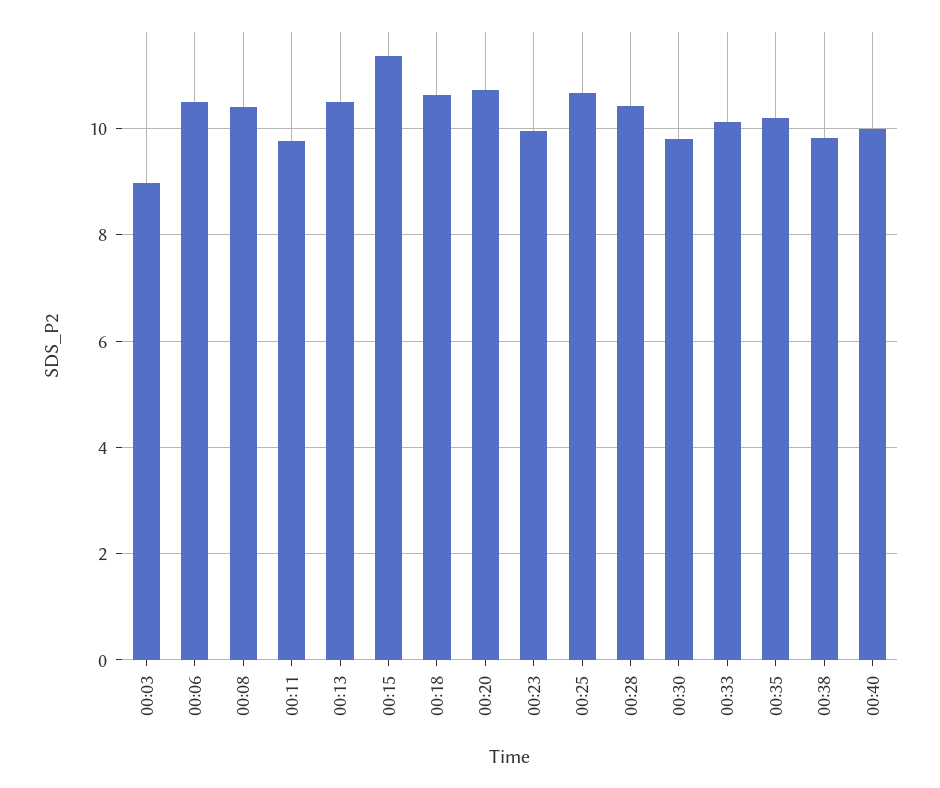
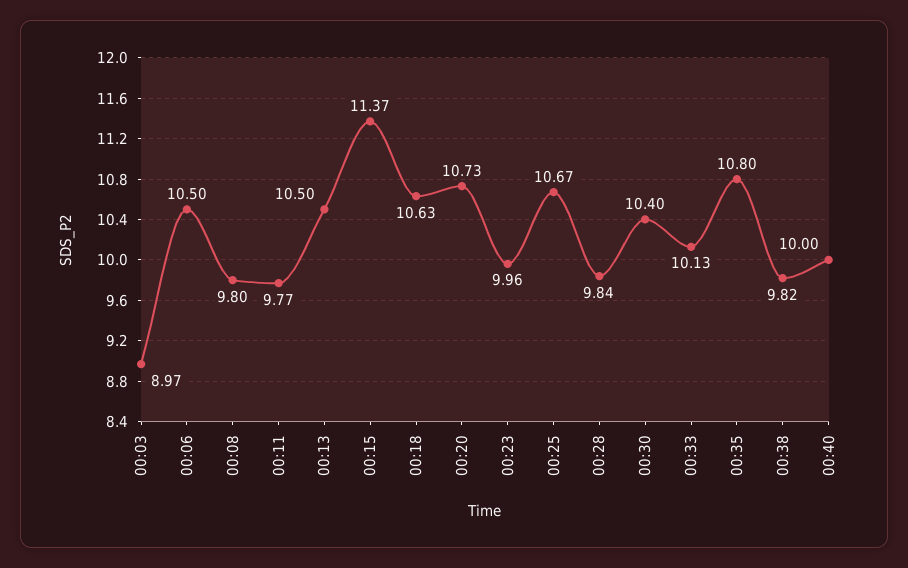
00:08: 10.4 -> 9.8
00:28: 10.4 -> 9.84
00:30: 9.8 -> 10.4
00:35: 10.2 -> 10.8

